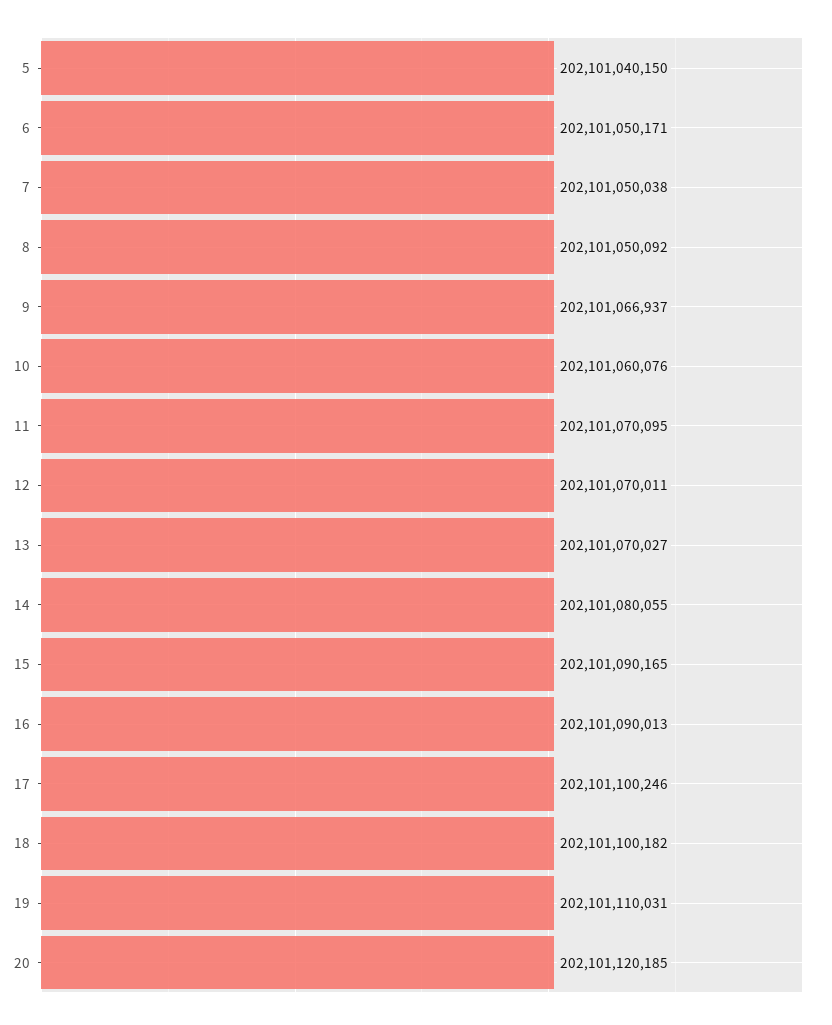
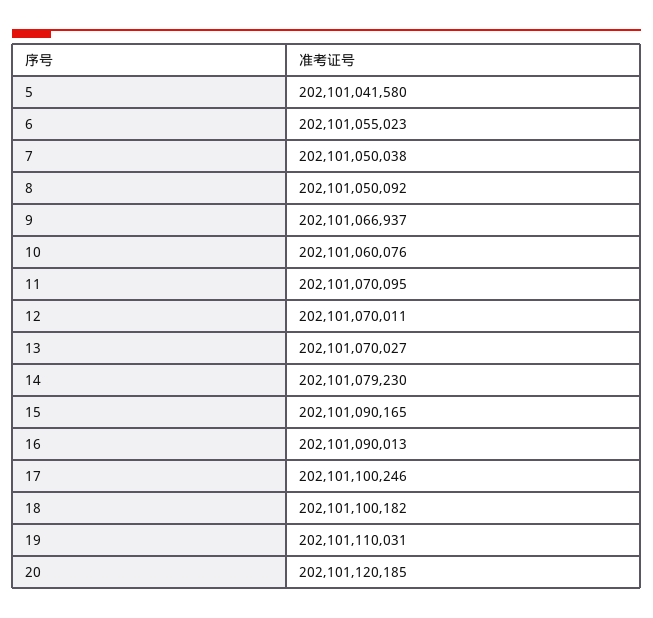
5: 202101040150 -> 202101041580
6: 202101050171 -> 202101055023
14: 202101080055 -> 202101079230

